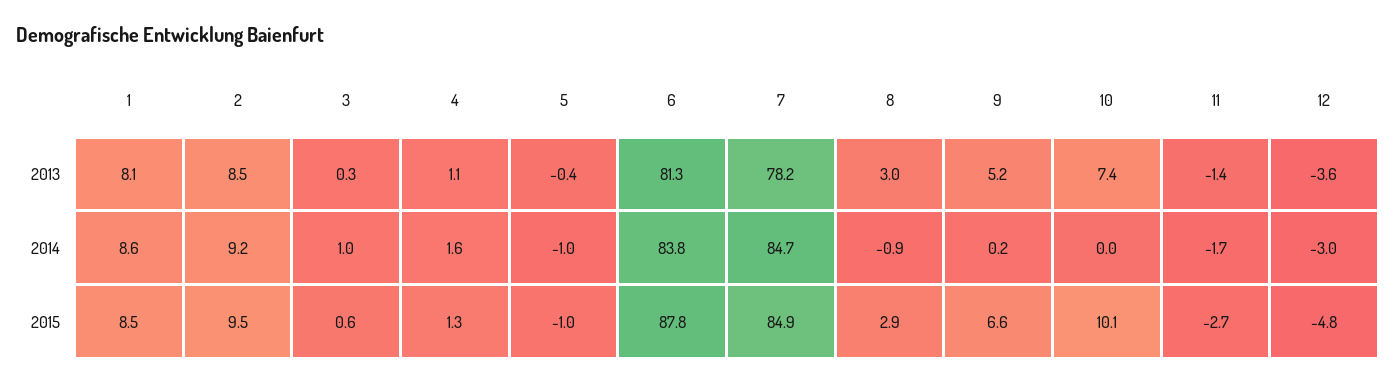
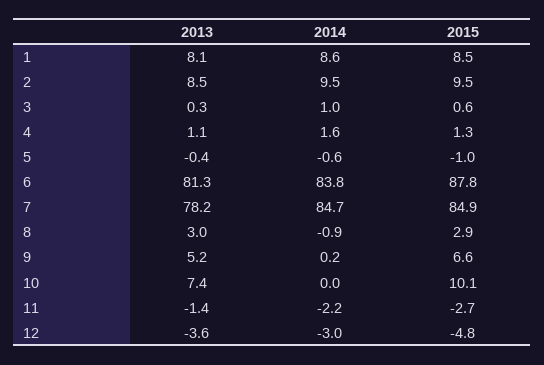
2, 2014: 9.2 -> 9.5
5, 2014: -1 -> -0.6
11, 2014: -1.7 -> -2.2

